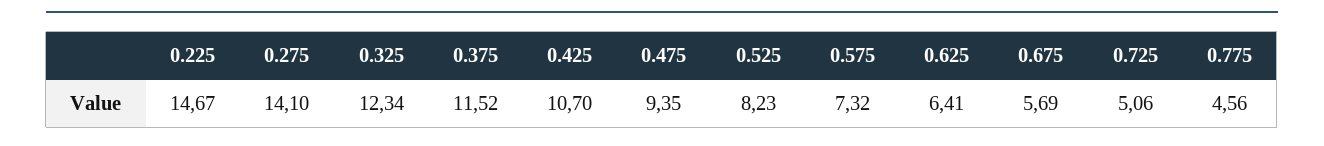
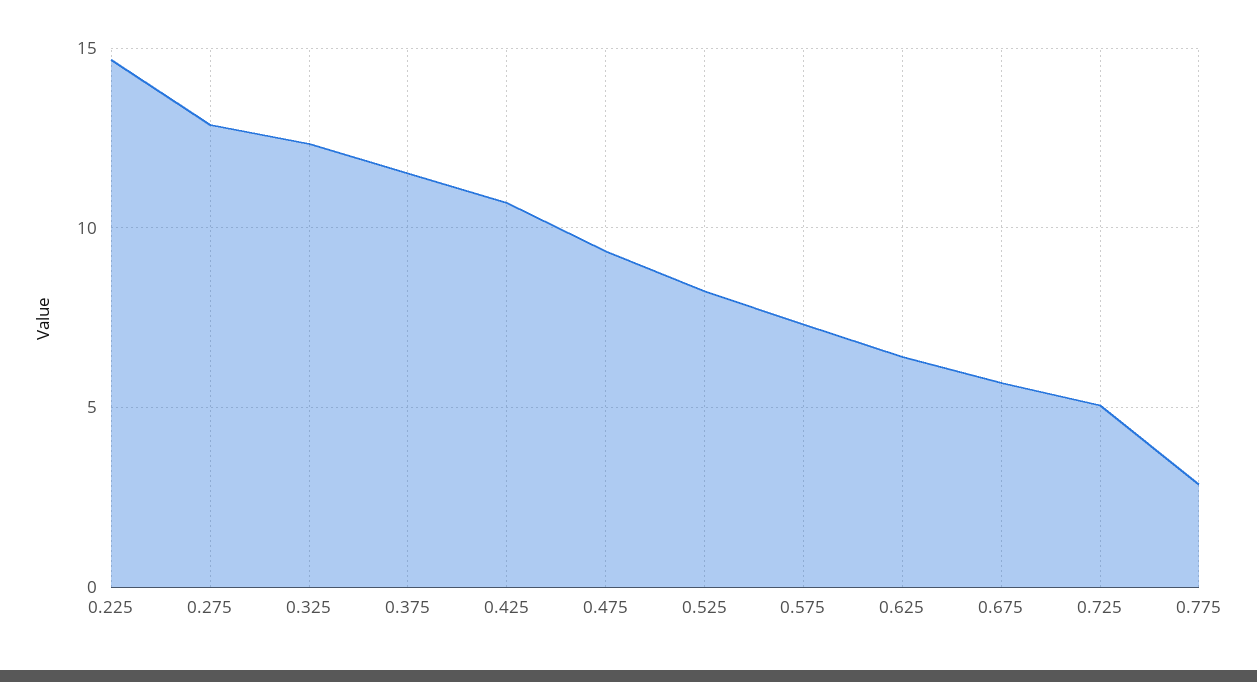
0.275: 14.1 -> 13
0.775: 4.56 -> 3

